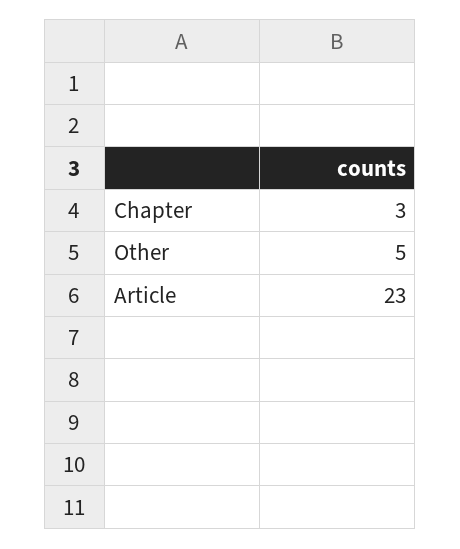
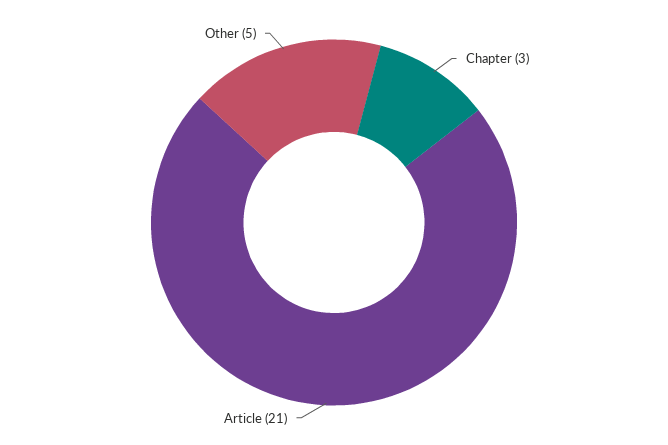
Article: 23 -> 21

